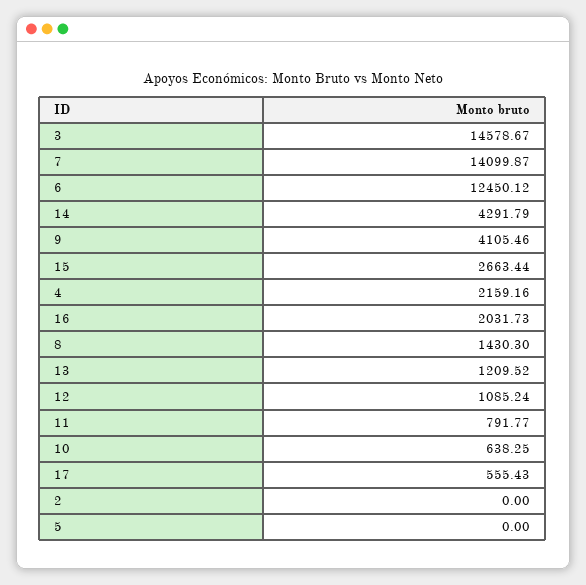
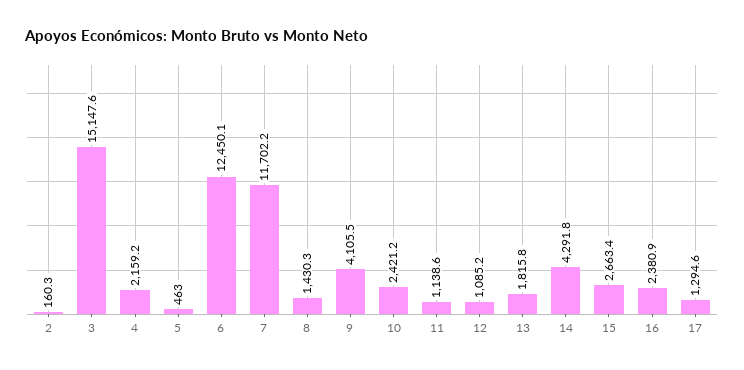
3: 14578.67 -> 15147.6
7: 14099.87 -> 11702.2
16: 2031.73 -> 2380.9
13: 1209.52 -> 1815.8
11: 791.77 -> 1138.6
10: 638.25 -> 2421.2
17: 555.43 -> 1294.6
2: 0 -> 160.3
5: 0 -> 463

